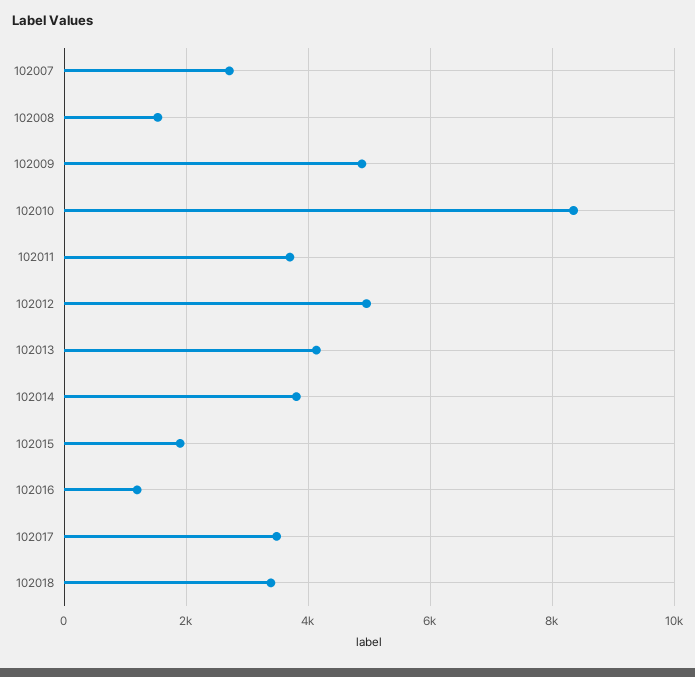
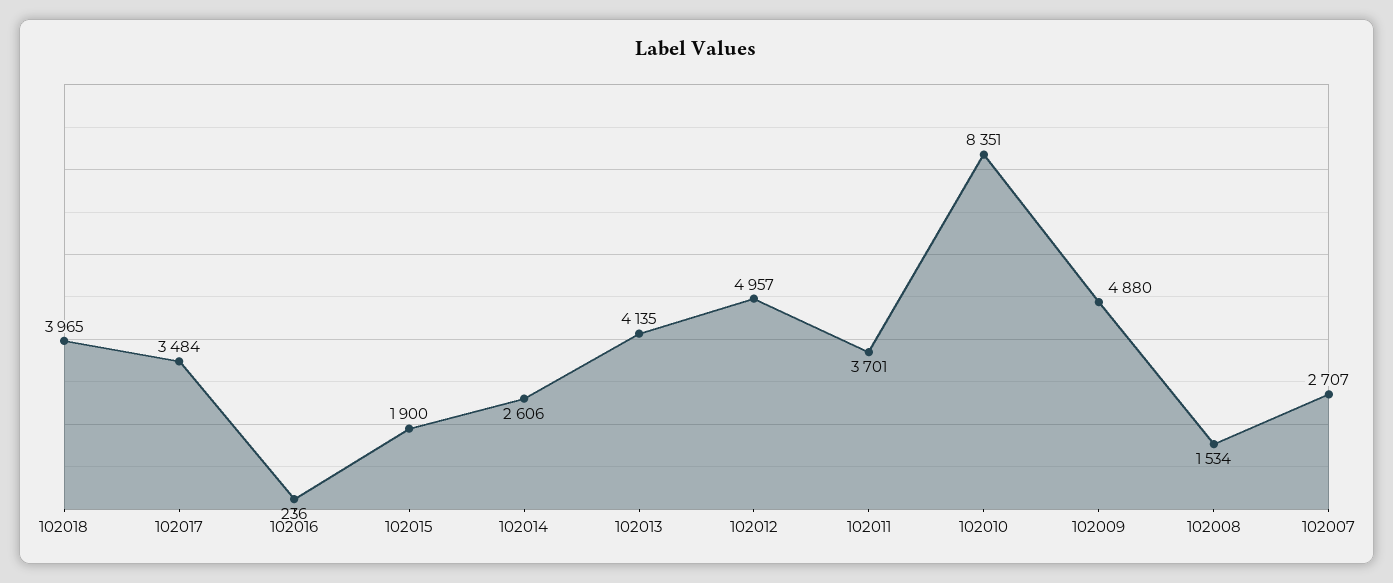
102014: 3800 -> 2606
102016: 1200 -> 236
102018: 3400 -> 3965

